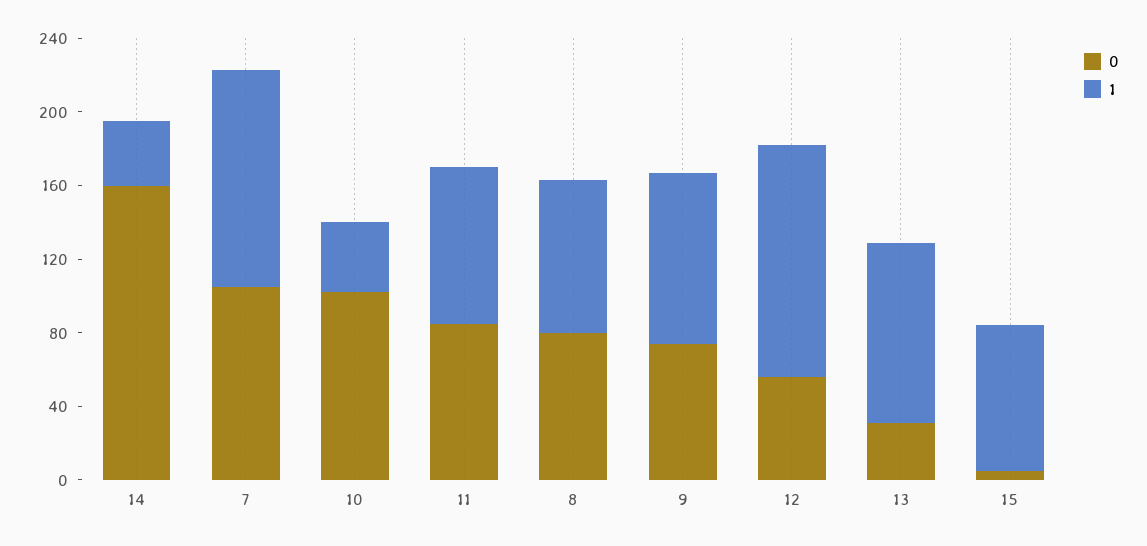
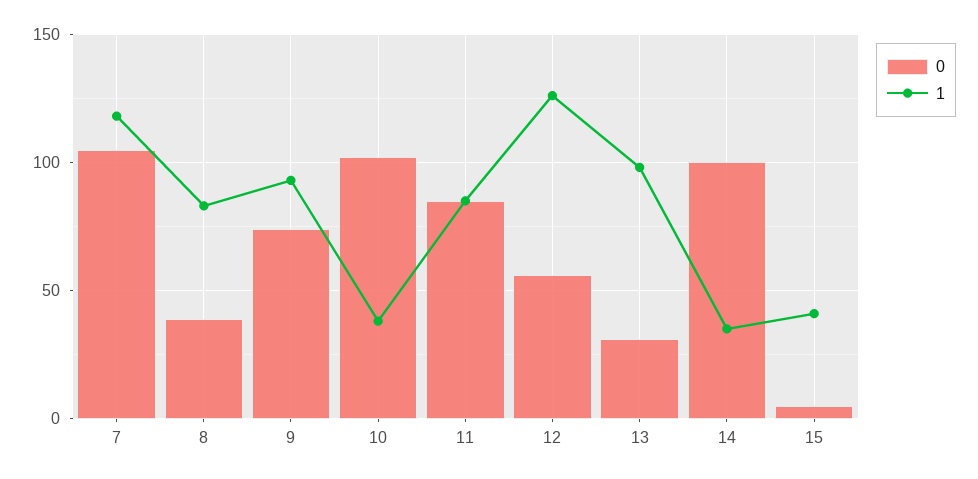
0, 14: 160 -> 100
0, 8: 80 -> 40
1, 15: 80 -> 40

